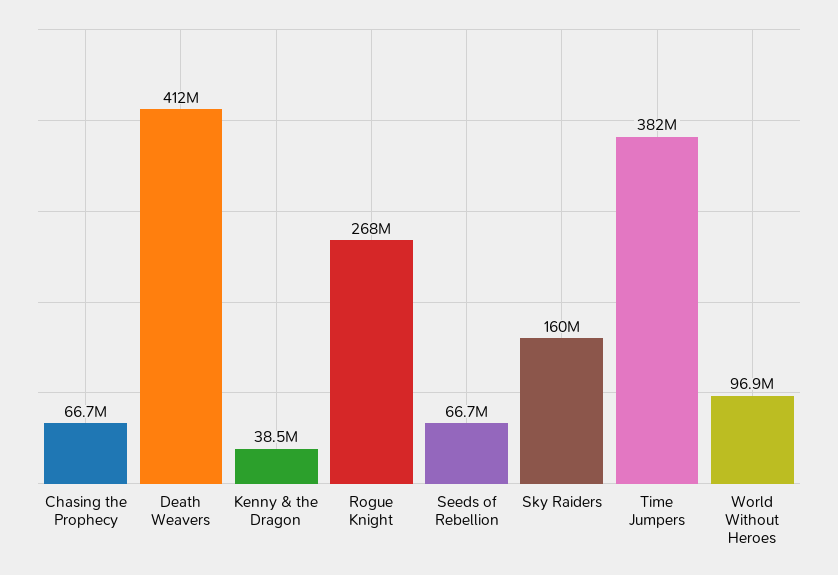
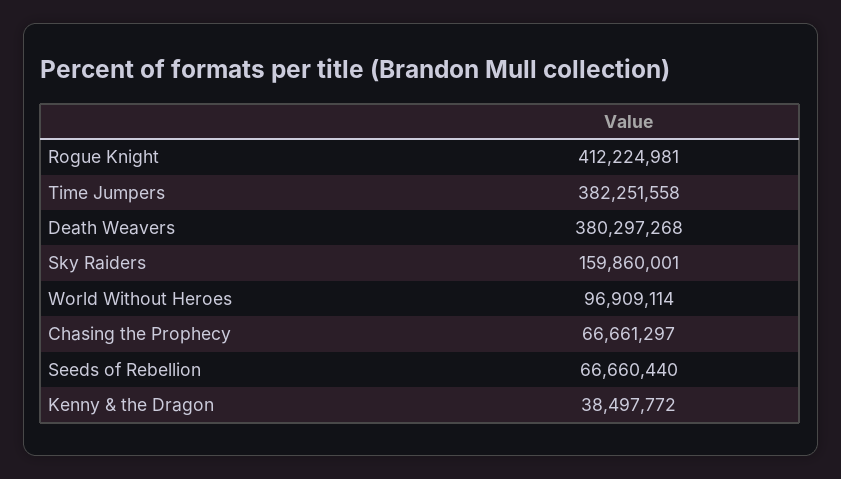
Death Weavers: 412000000 -> 380297268
Rogue Knight: 268000000 -> 412224981

